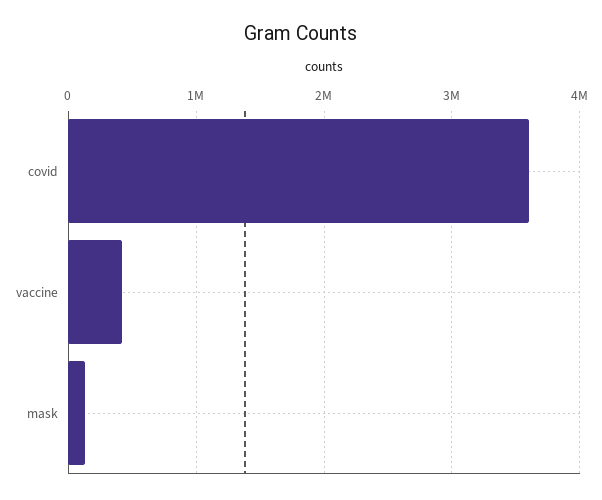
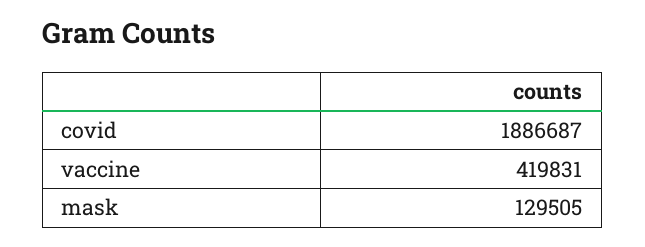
covid: 3600000 -> 1886687

